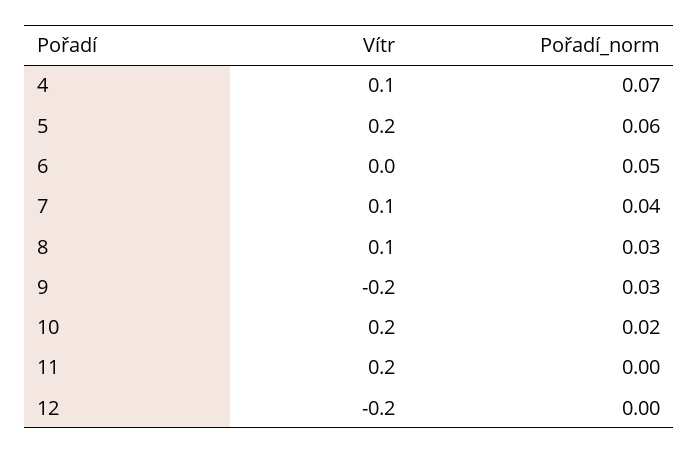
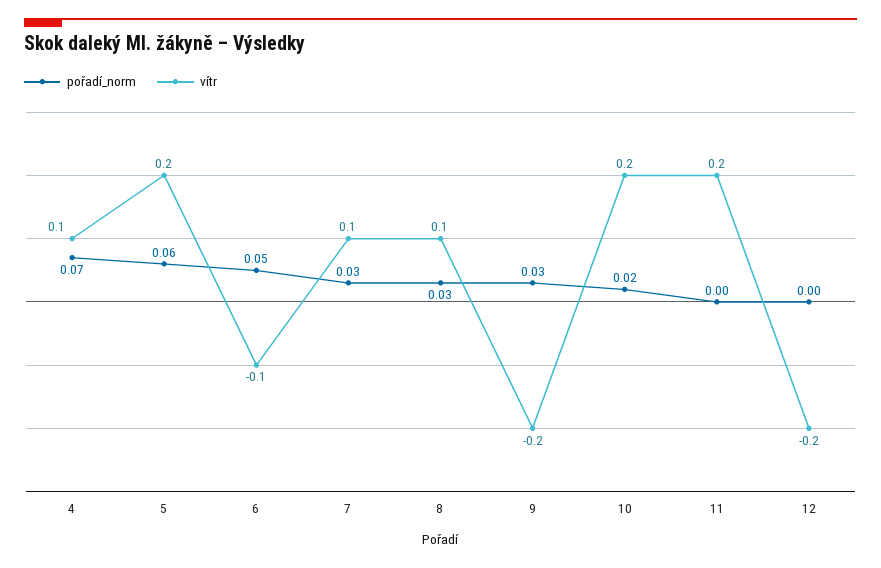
Vítr, 6: 0 -> -0.1
Pořadí_norm, 7: 0.04 -> 0.03

